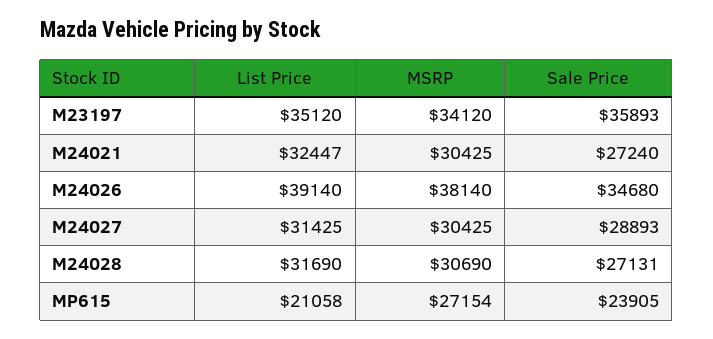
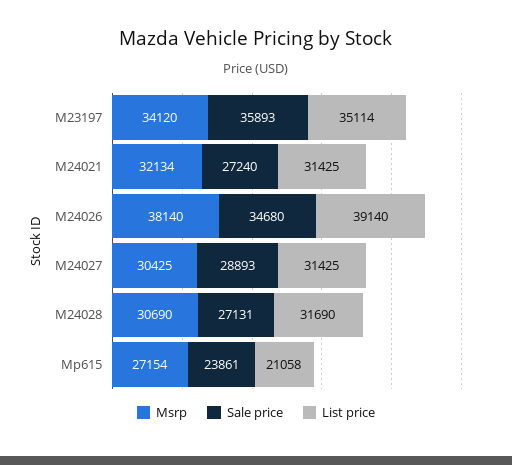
List Price, M23197: 35120 -> 35114
List Price, M24021: 32447 -> 31425
MSRP, M24021: 30425 -> 32134
Sale Price, MP615: 23905 -> 23861

